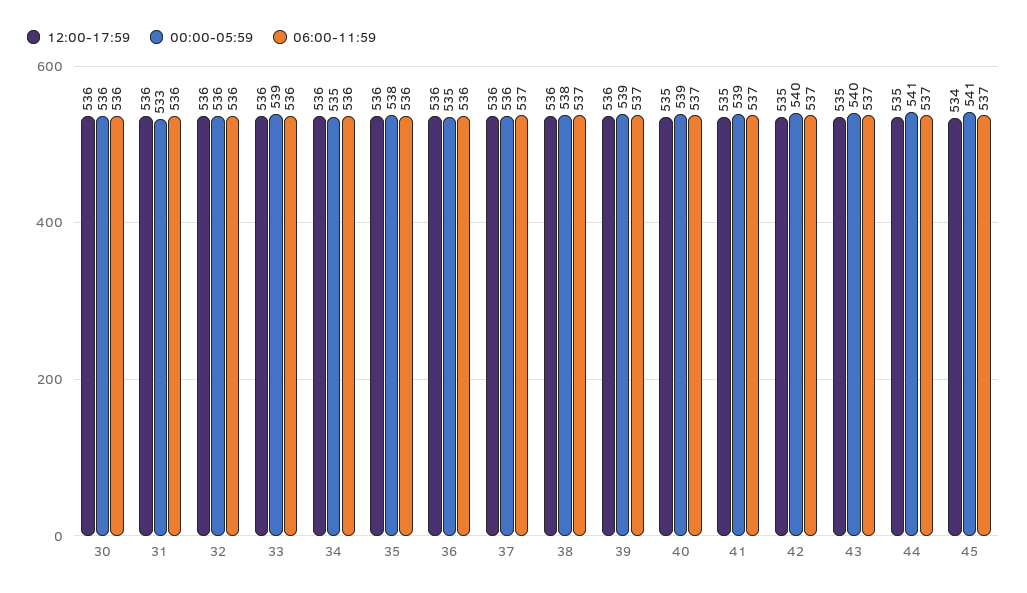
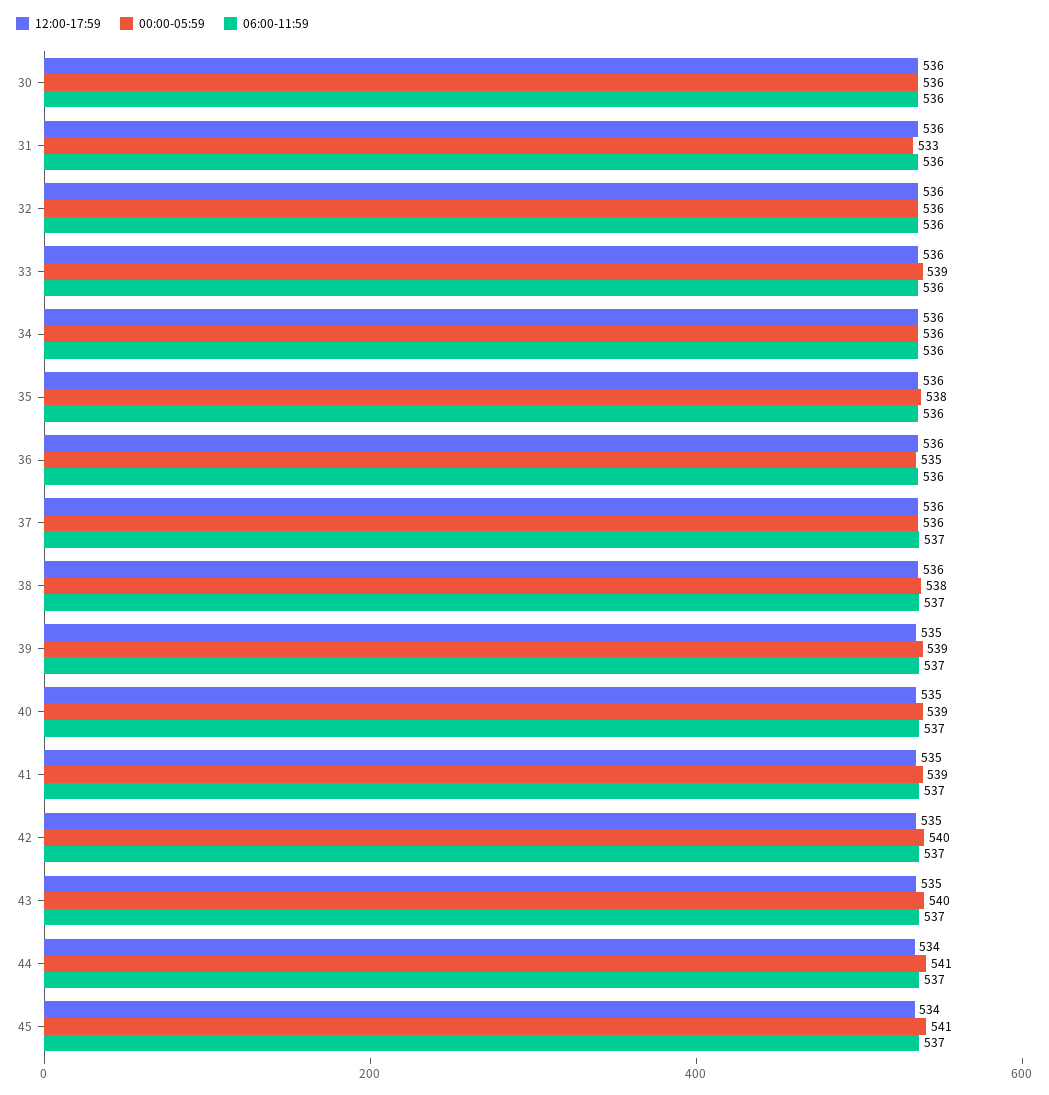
00:00-05:59, 34: 535 -> 536
12:00-17:59, 39: 536 -> 535
12:00-17:59, 44: 535 -> 534

